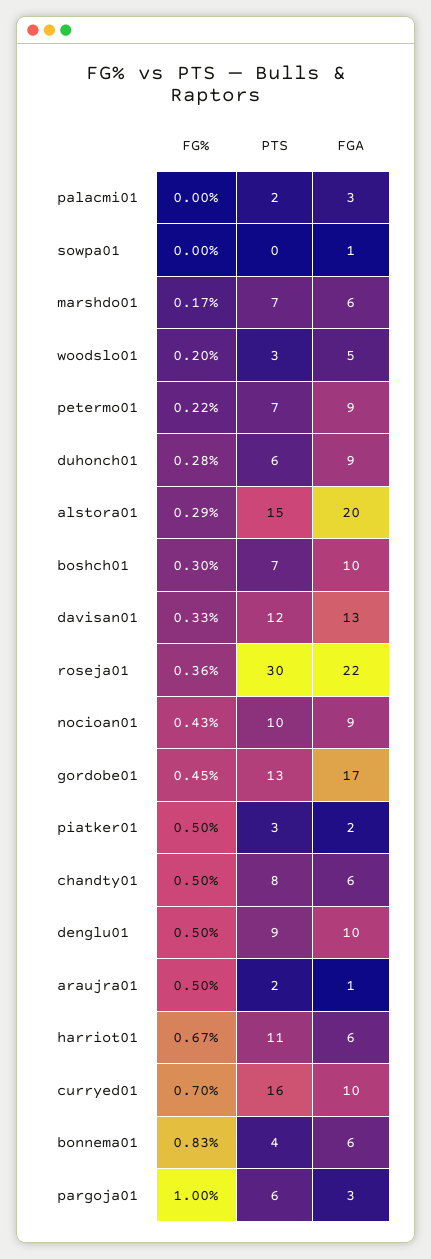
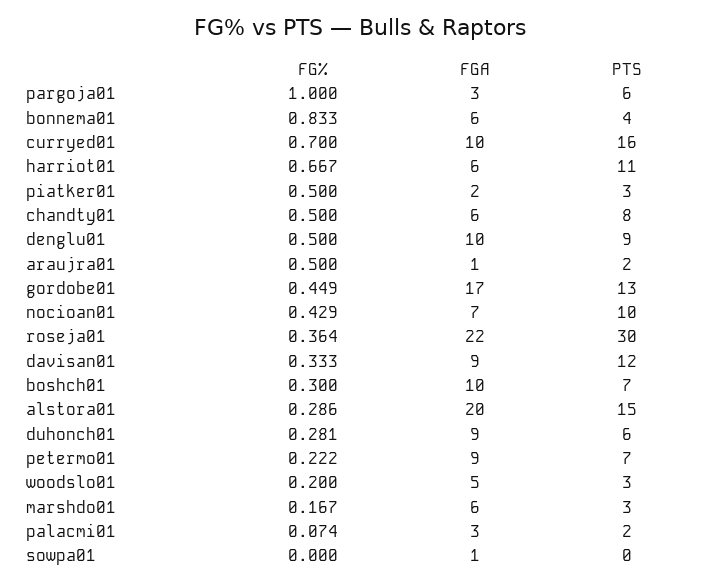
FG%, palacmi01: 0 -> 0.074
PTS, marshdo01: 7 -> 3
FGA, davisan01: 13 -> 9
FGA, nocioan01: 9 -> 7

